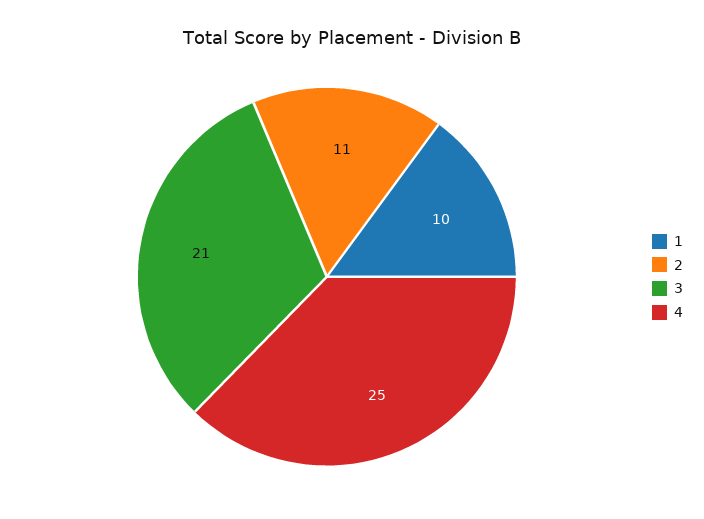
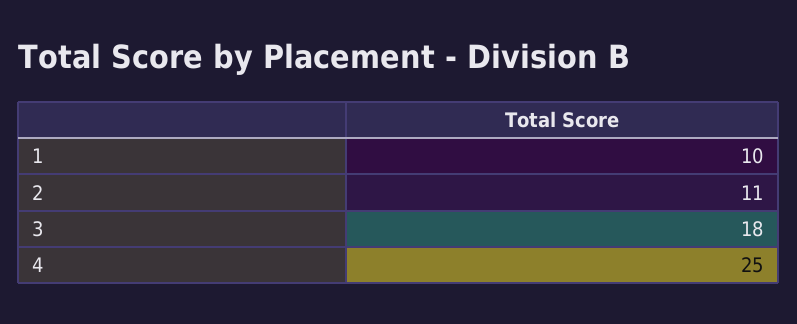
3: 21 -> 18

